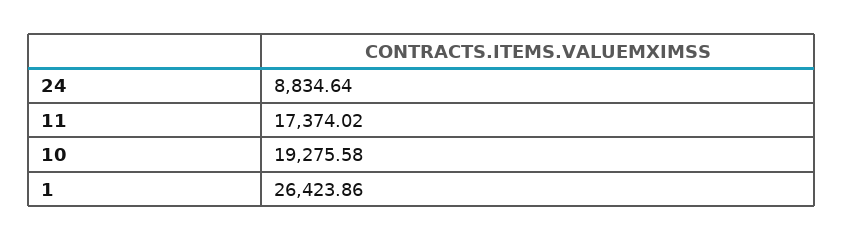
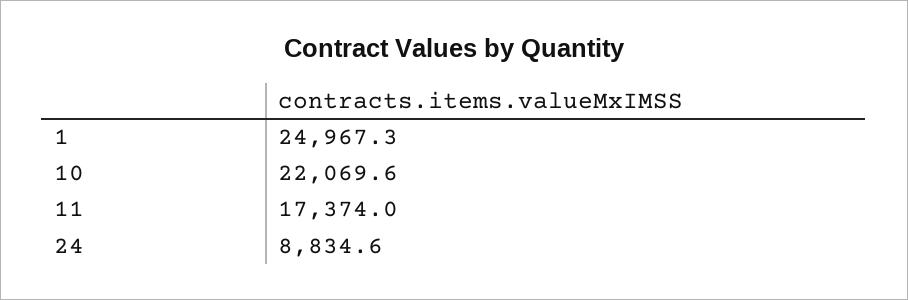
10: 19275.58 -> 22069.6
1: 26423.86 -> 24967.3

